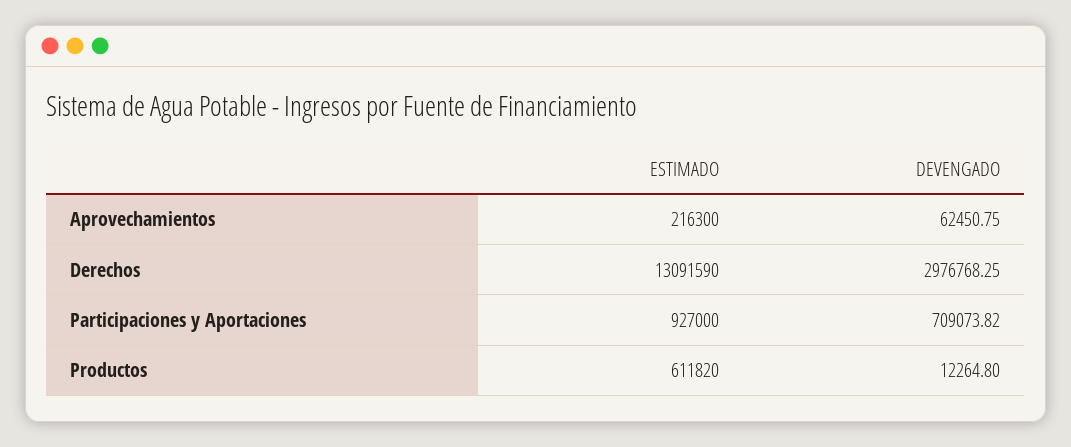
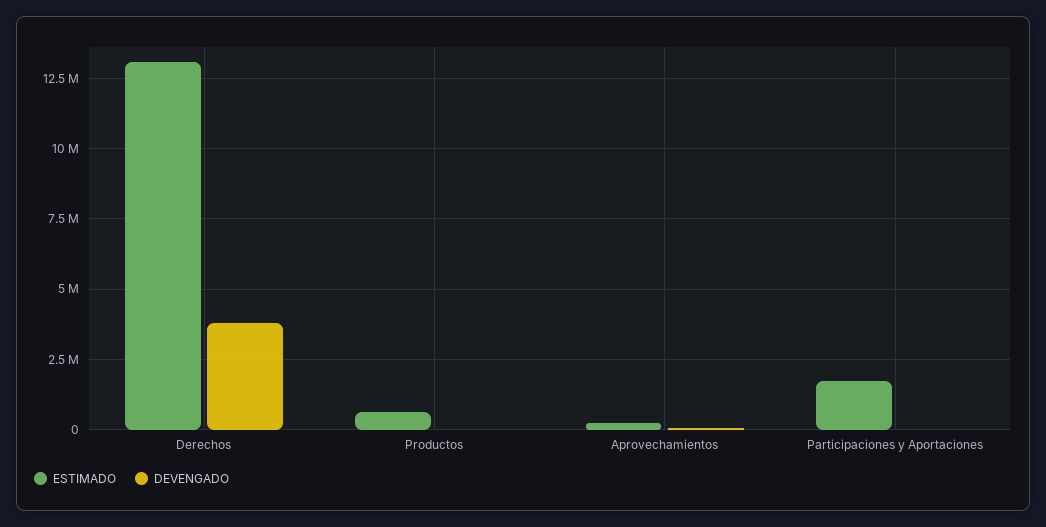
DEVENGADO, Derechos: 2976768.25 -> 3750000
ESTIMADO, Participaciones y Aportaciones: 927000 -> 1750000
DEVENGADO, Participaciones y Aportaciones: 709073.82 -> 0

